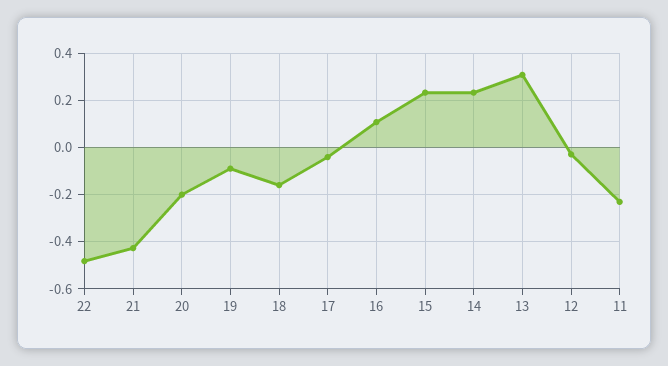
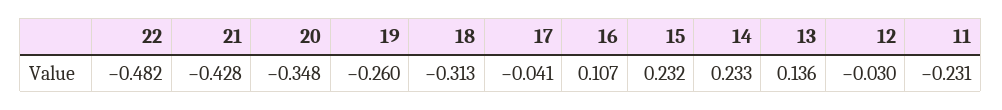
20: -0.2 -> -0.348
19: -0.1 -> -0.26
18: -0.15 -> -0.313
13: 0.3 -> 0.136

